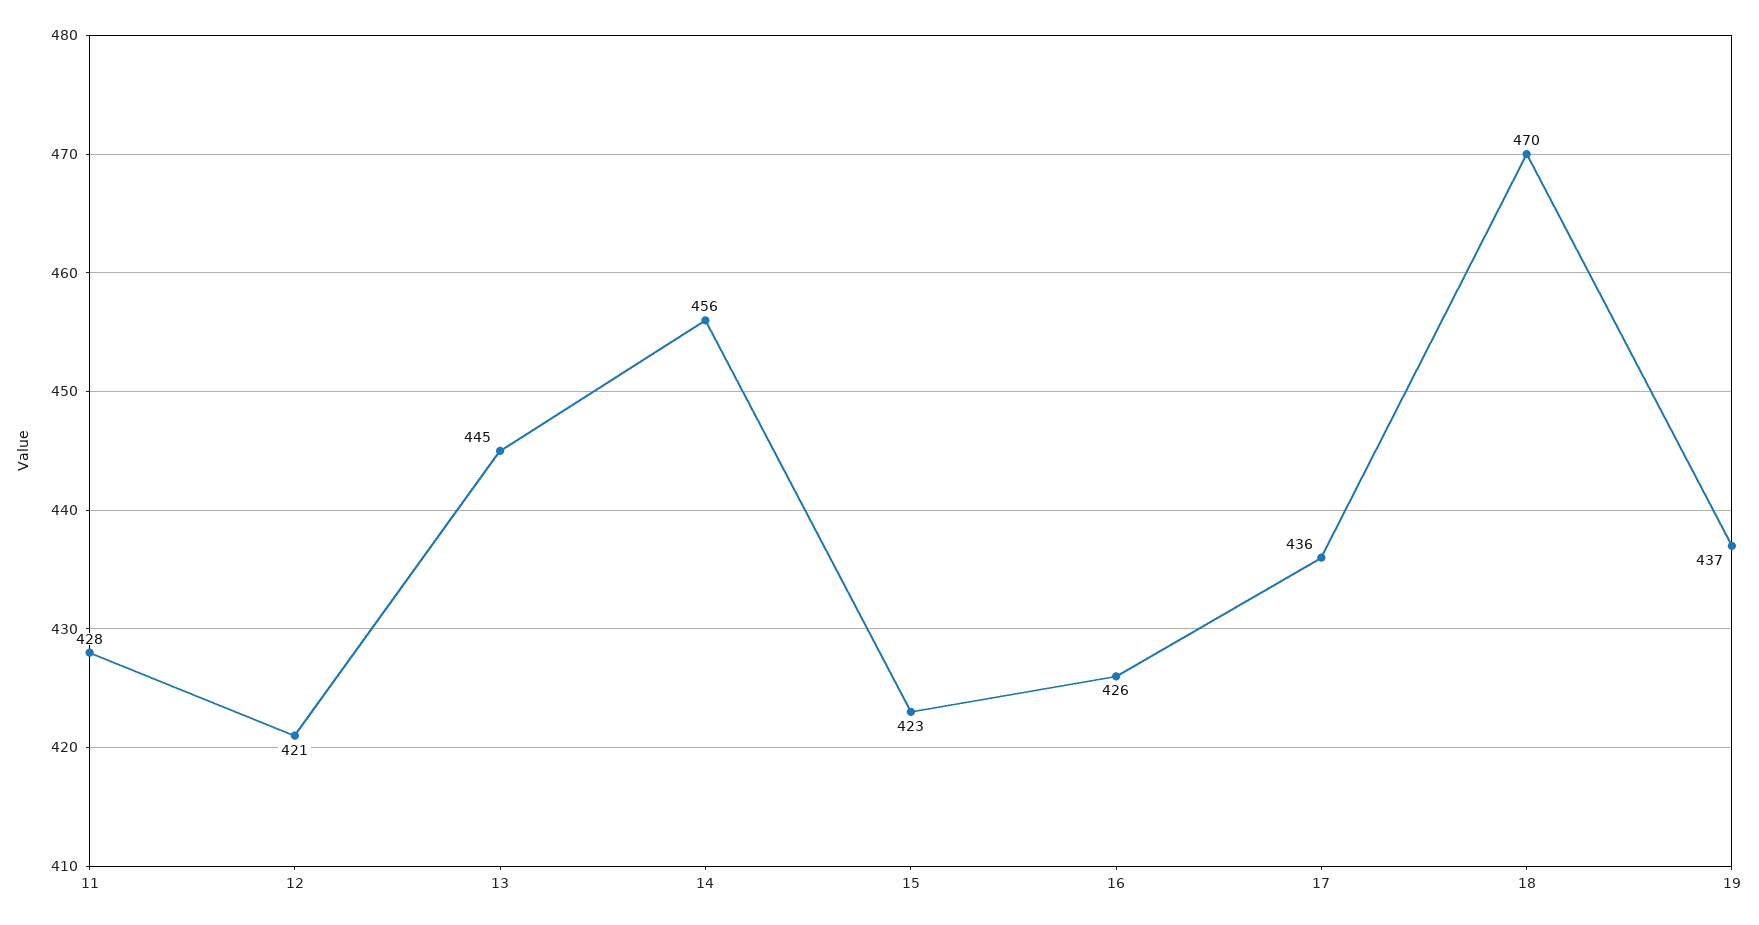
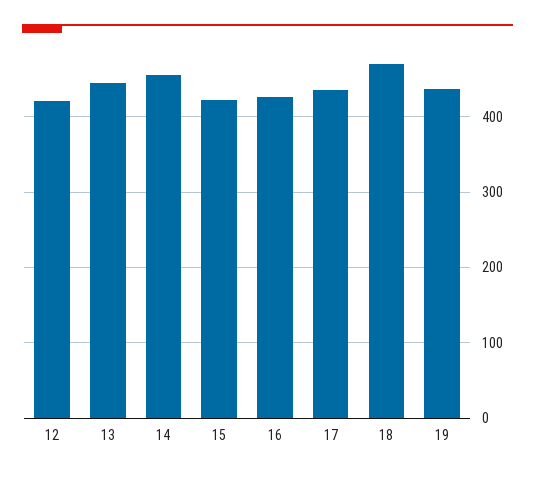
11: 428 -> none

